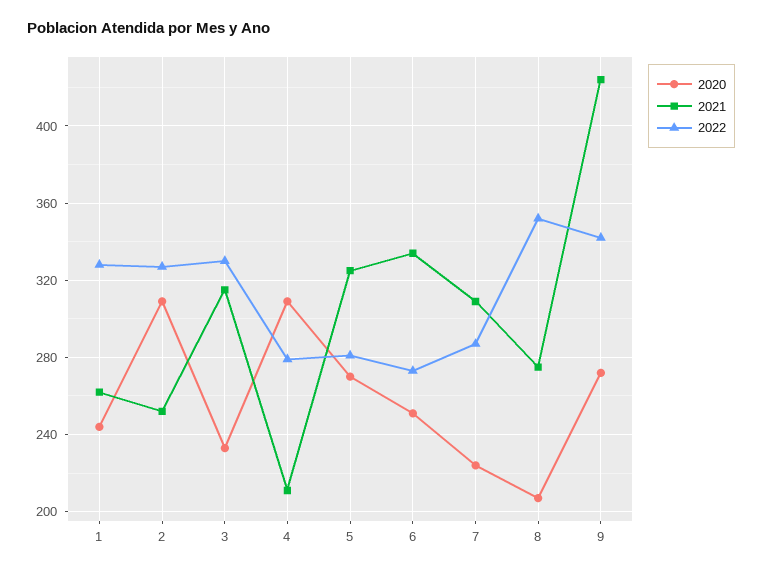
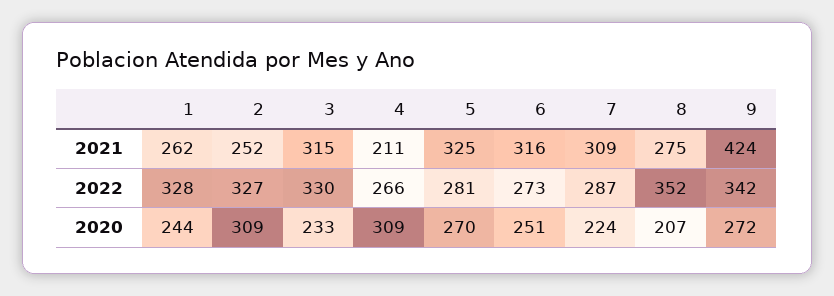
2022, 4: 280 -> 266
2021, 6: 335 -> 316

